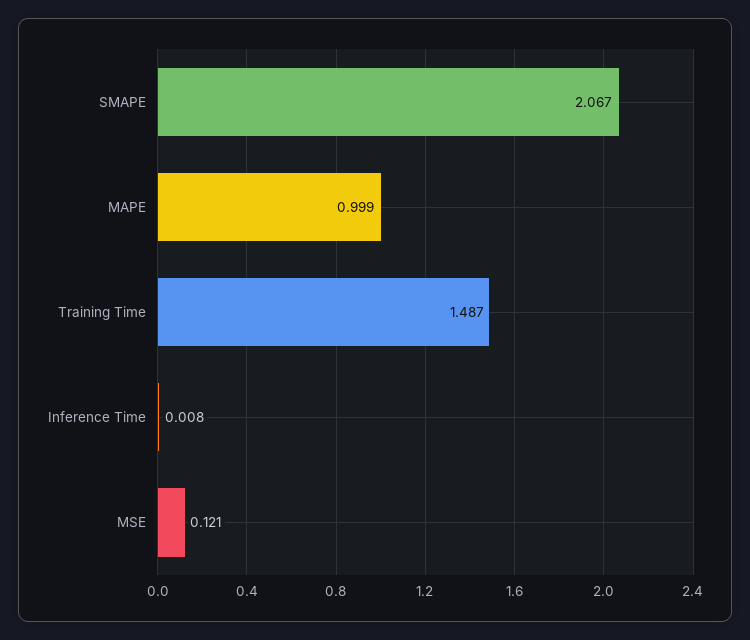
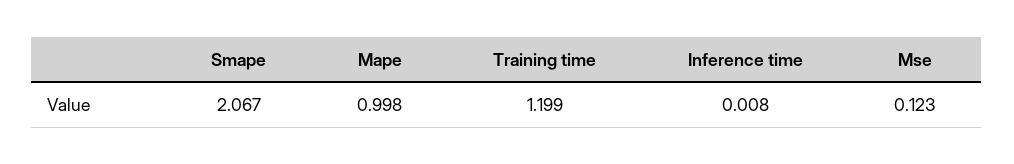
MAPE: 0.999 -> 0.998
Training Time: 1.487 -> 1.199
MSE: 0.121 -> 0.123

